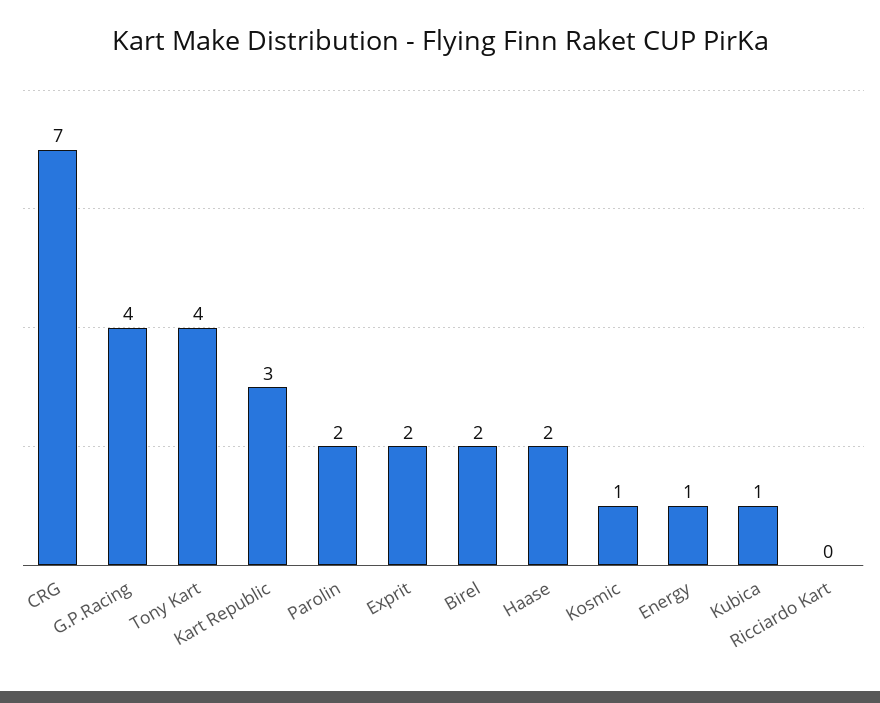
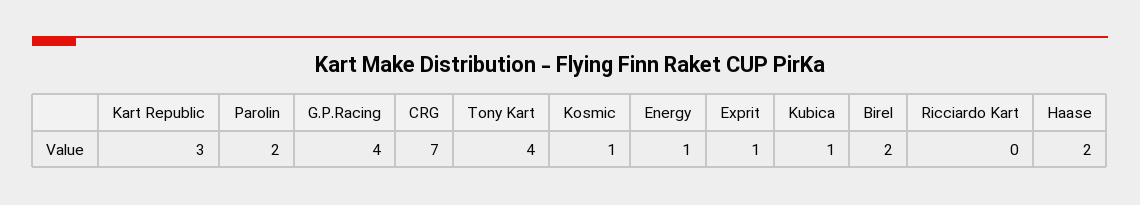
Exprit: 2 -> 1

